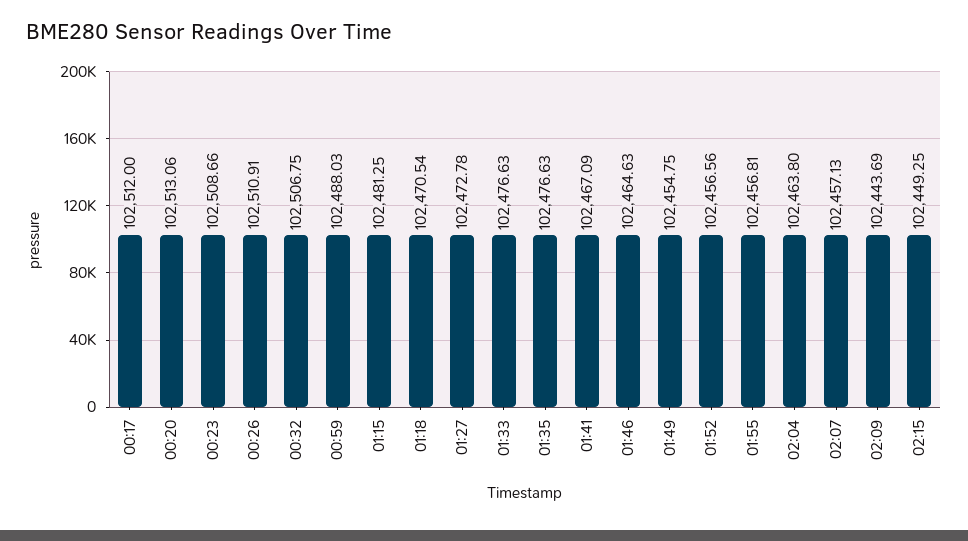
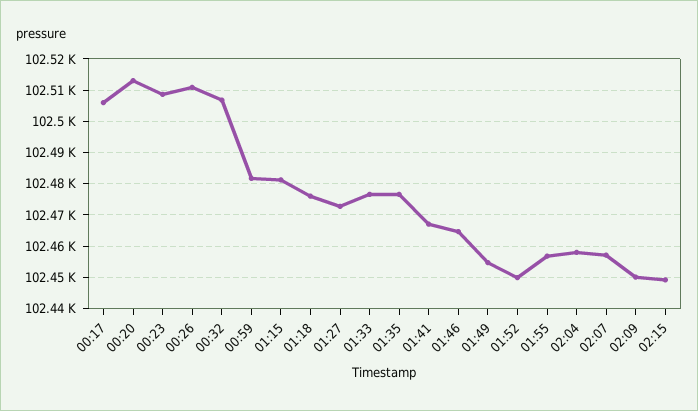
00:17: 102512 -> 102506
00:59: 102488.03 -> 102482
01:18: 102470.54 -> 102476
01:52: 102456.56 -> 102450
02:04: 102463.8 -> 102458
02:09: 102443.69 -> 102450

